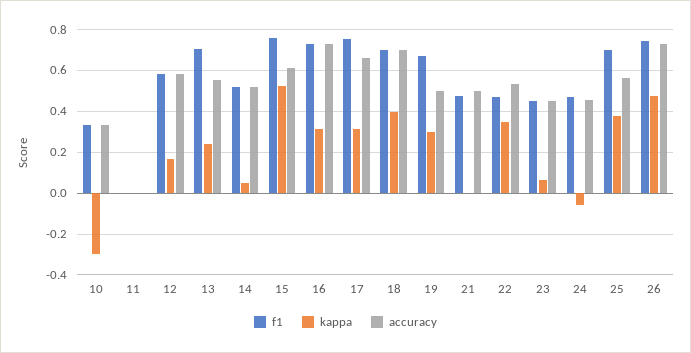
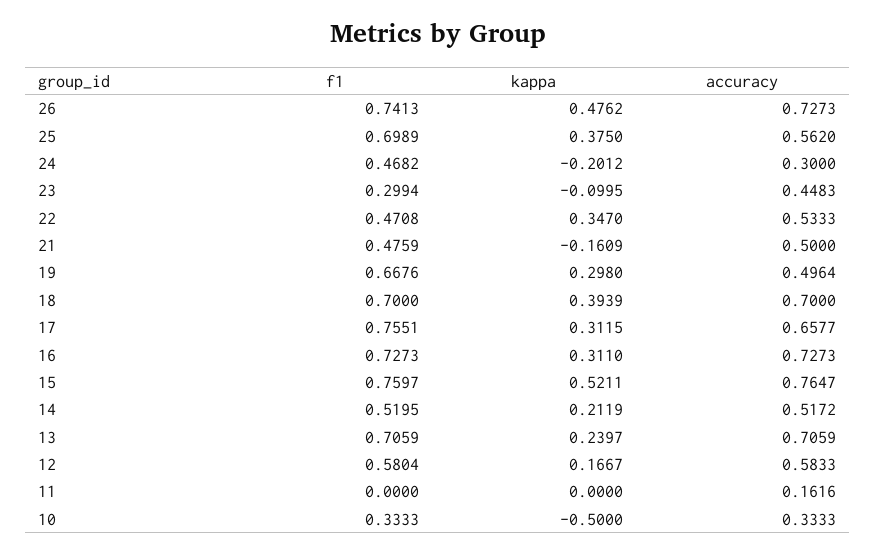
kappa, 10: -0.3 -> -0.5
accuracy, 11: 0 -> 0.1616
accuracy, 13: 0.55 -> 0.7059
kappa, 14: 0.05 -> 0.2119
accuracy, 15: 0.6 -> 0.7647
kappa, 21: 0 -> -0.1609
f1, 23: 0.45 -> 0.2994
kappa, 23: 0.05 -> -0.0995
kappa, 24: -0.05 -> -0.2012
accuracy, 24: 0.45 -> 0.3

